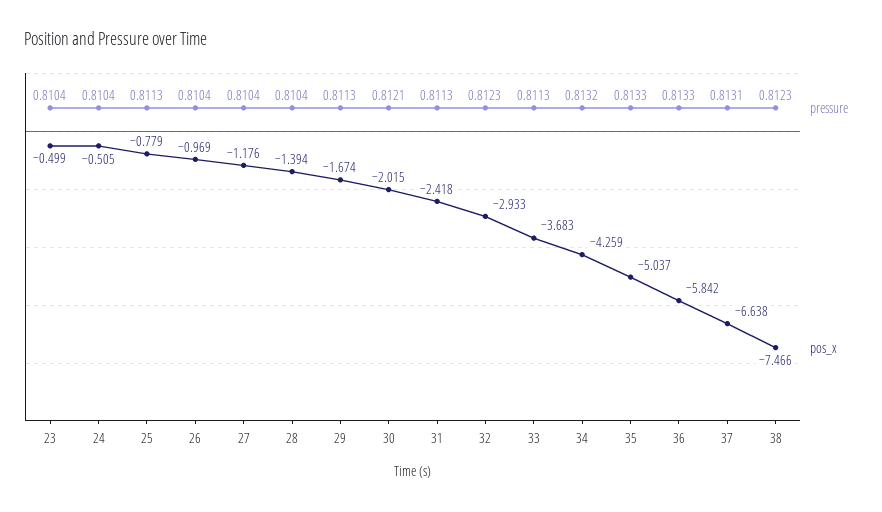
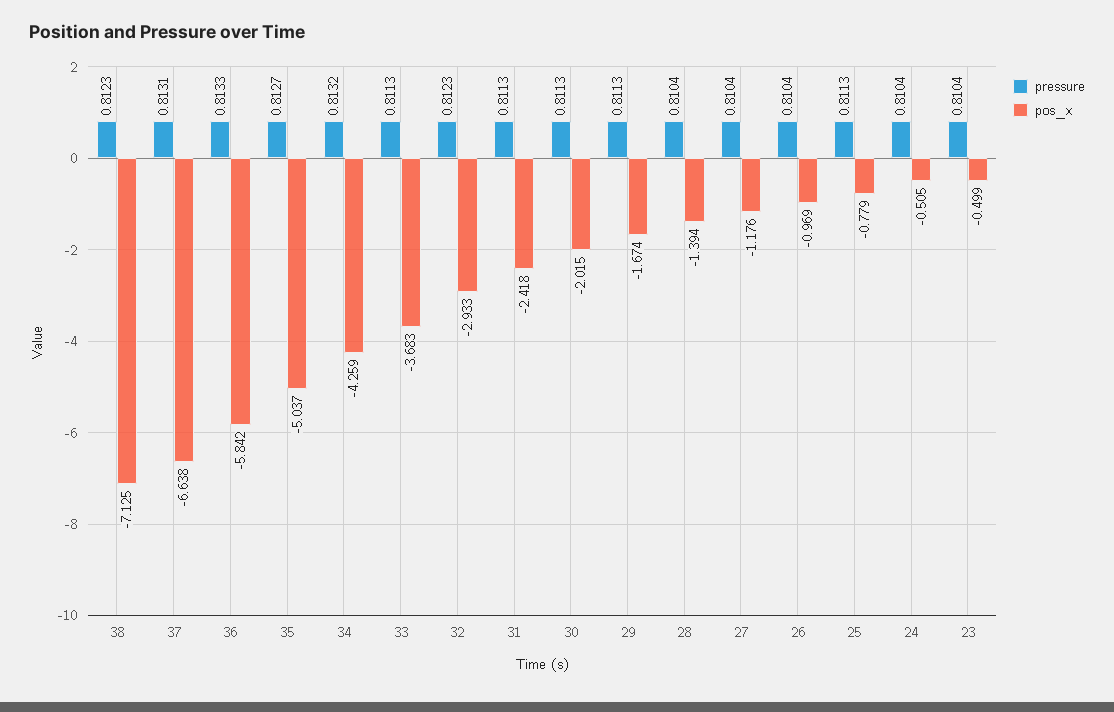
pressure, 30: 0.8121 -> 0.8113
pressure, 35: 0.8133 -> 0.8127
pos_x, 38: -7.466 -> -7.125

